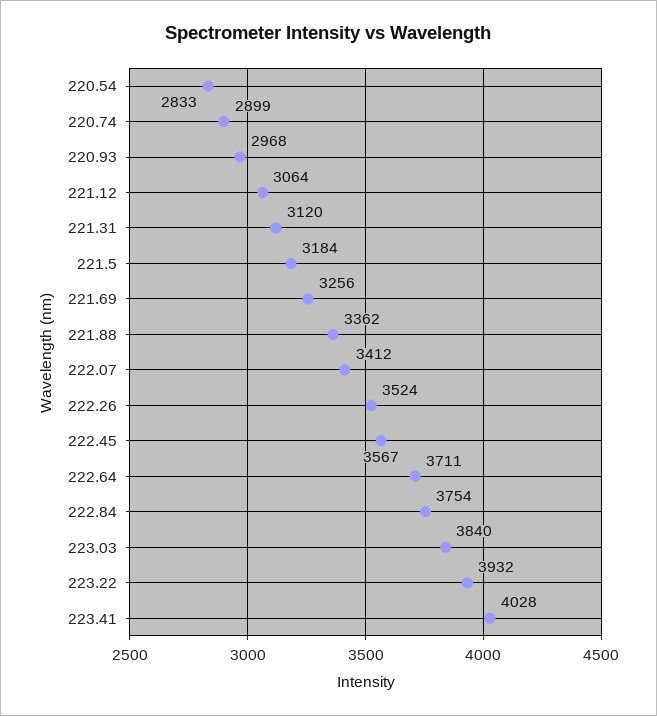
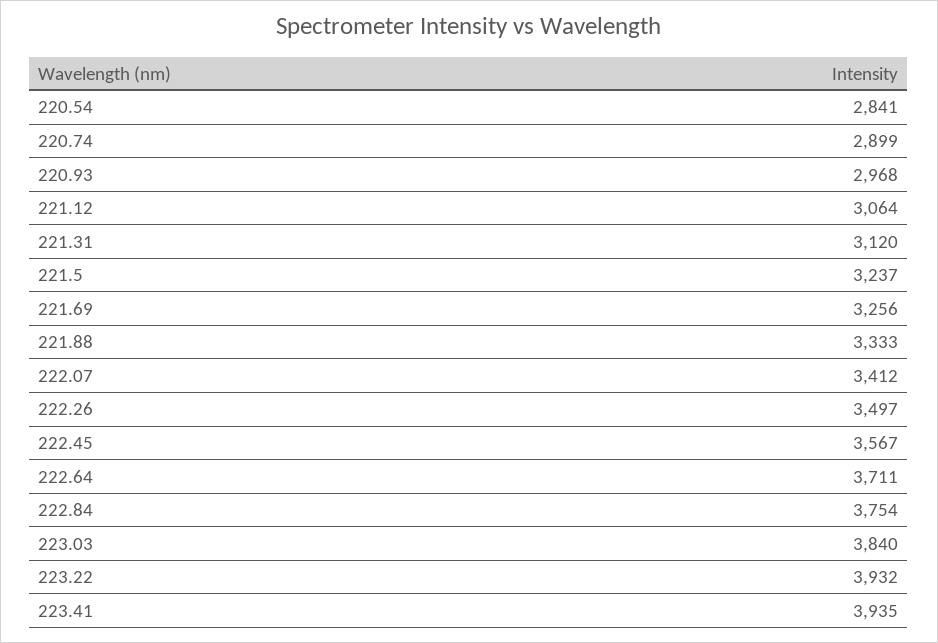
220.54: 2833 -> 2841
221.5: 3184 -> 3237
221.88: 3362 -> 3333
222.26: 3524 -> 3497
223.41: 4028 -> 3935

